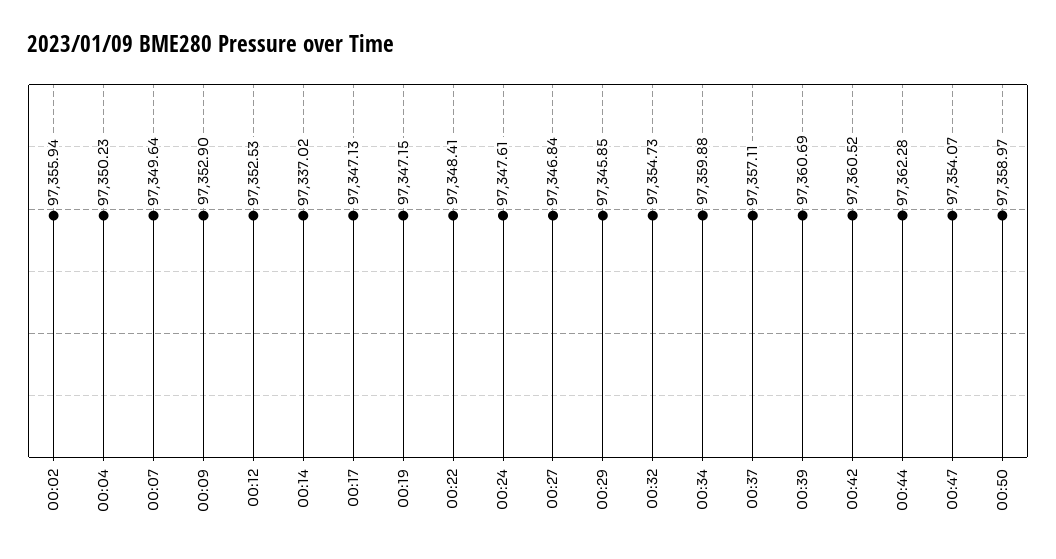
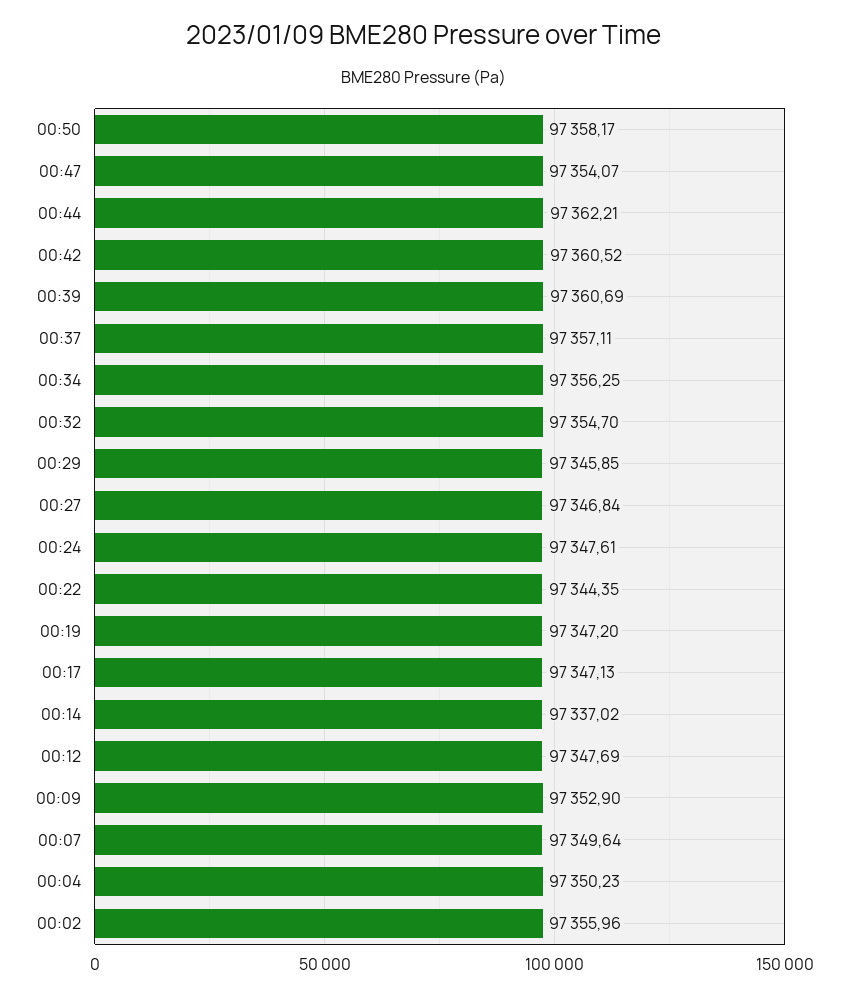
00:02: 97355.94 -> 97355.96
00:12: 97352.53 -> 97347.69
00:19: 97347.15 -> 97347.2
00:22: 97348.41 -> 97344.35
00:32: 97354.73 -> 97354.7
00:34: 97359.88 -> 97356.25
00:44: 97362.28 -> 97362.21
00:50: 97358.97 -> 97358.17

